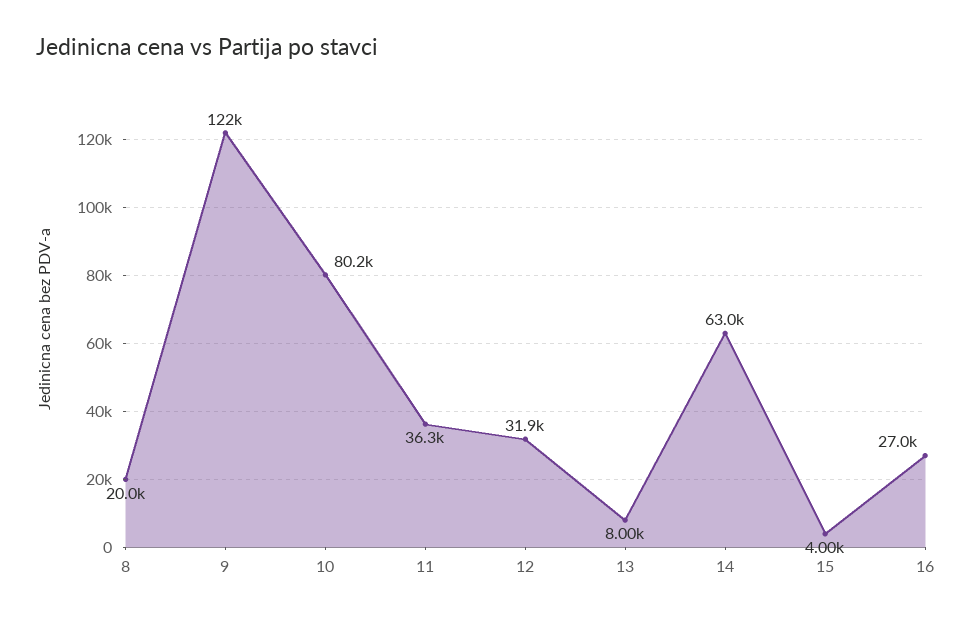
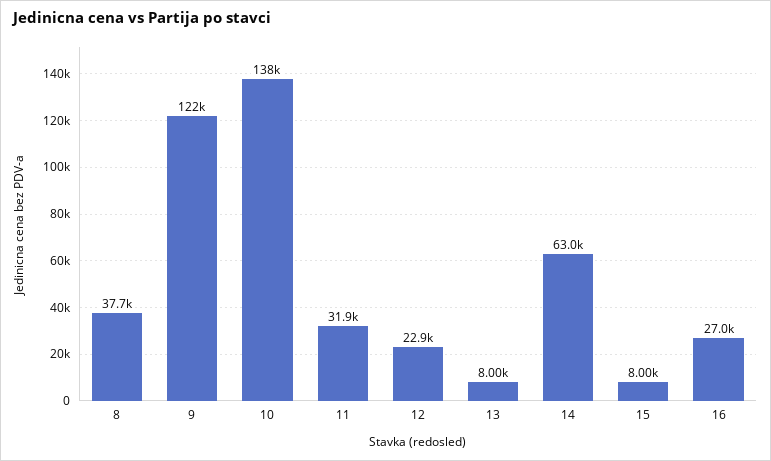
8: 20000 -> 37700
10: 80200 -> 138000
11: 36300 -> 31900
12: 31900 -> 22900
15: 4000 -> 8000

